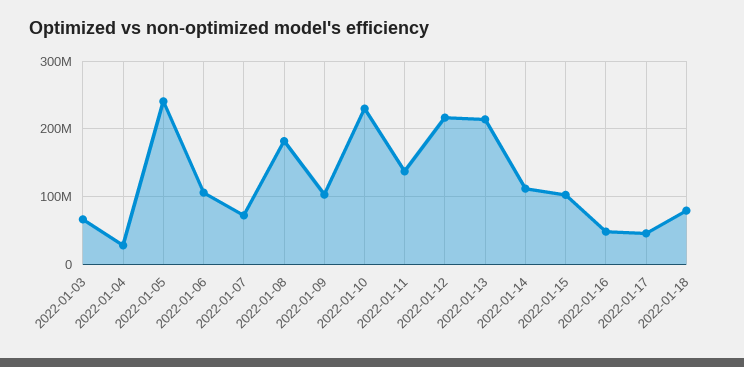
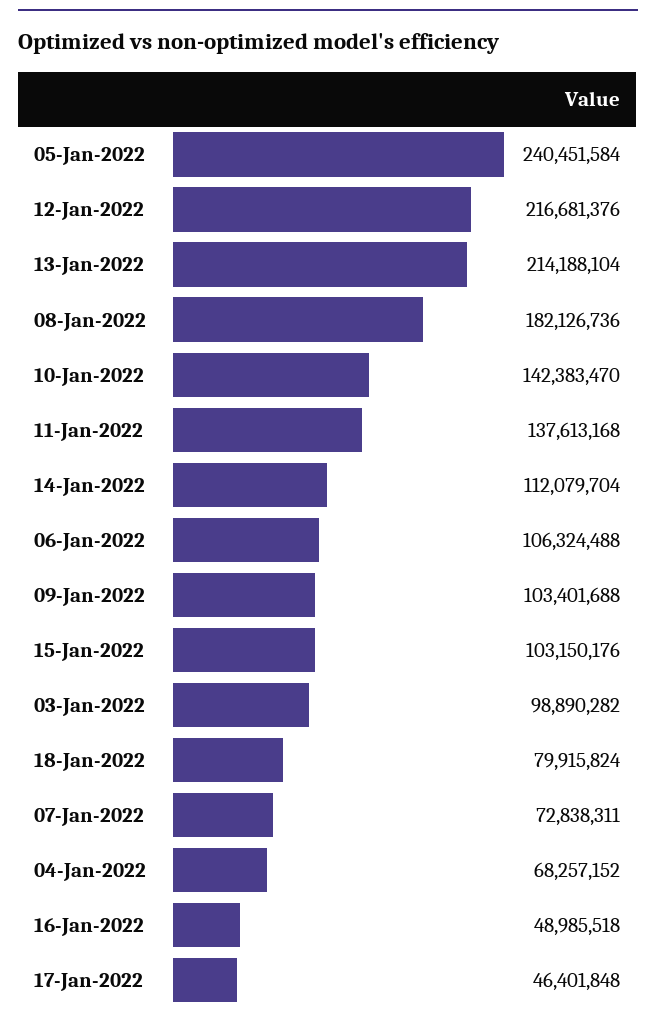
2022-01-03: 70000000 -> 98890282
2022-01-04: 30000000 -> 68257152
2022-01-10: 230000000 -> 142383470

